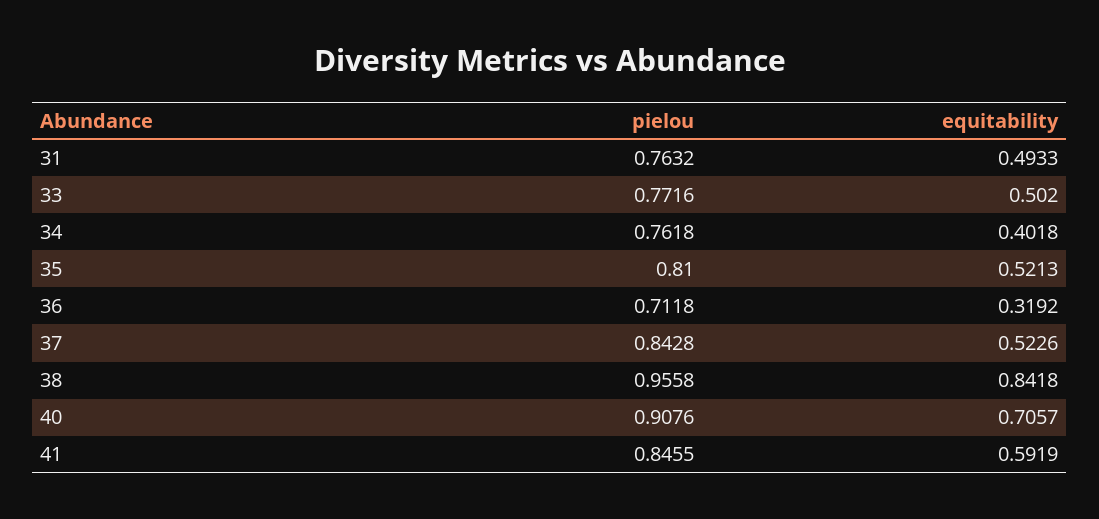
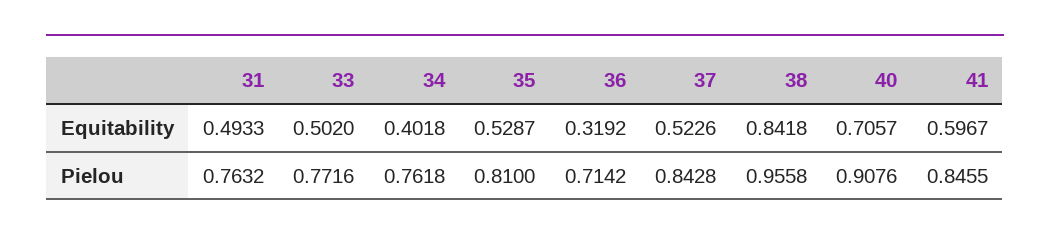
equitability, 35: 0.5213 -> 0.5287
pielou, 36: 0.7118 -> 0.7142
equitability, 41: 0.5919 -> 0.5967

